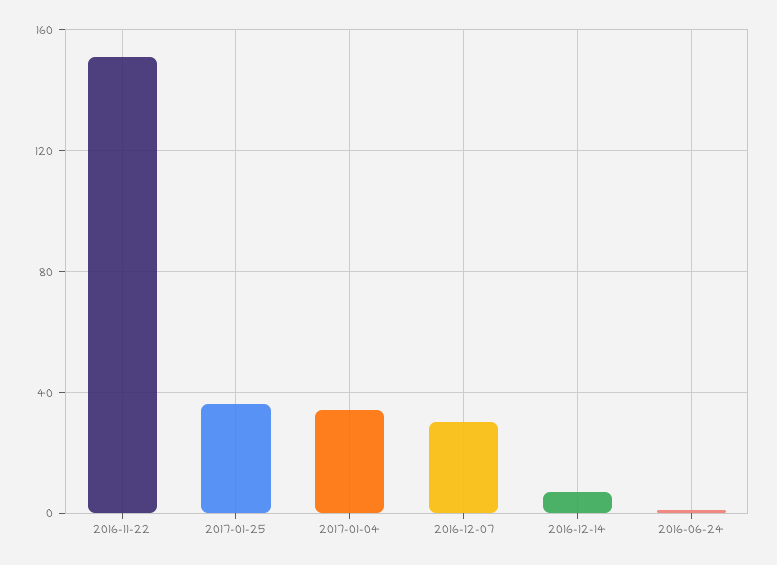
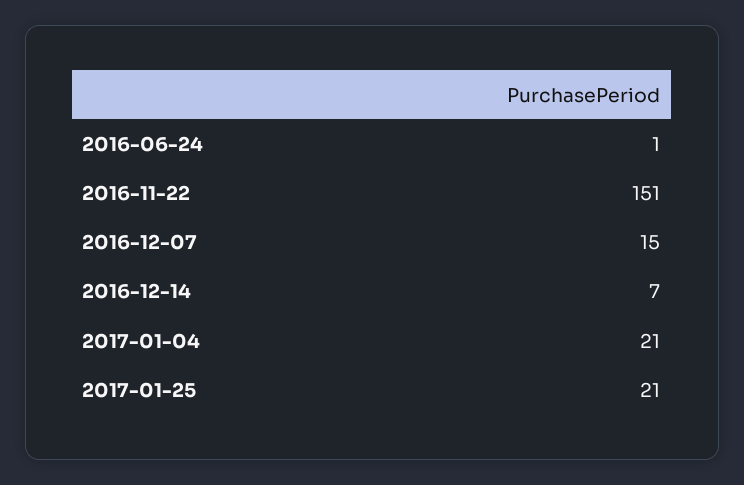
2017-01-25: 35 -> 21
2017-01-04: 35 -> 21
2016-12-07: 30 -> 15

